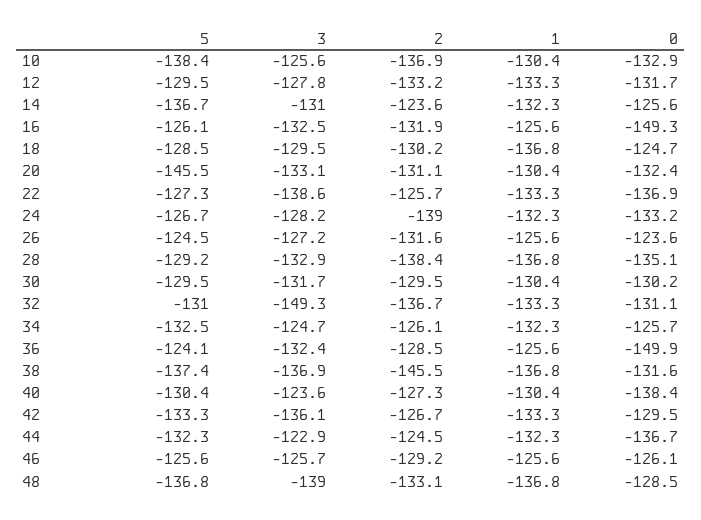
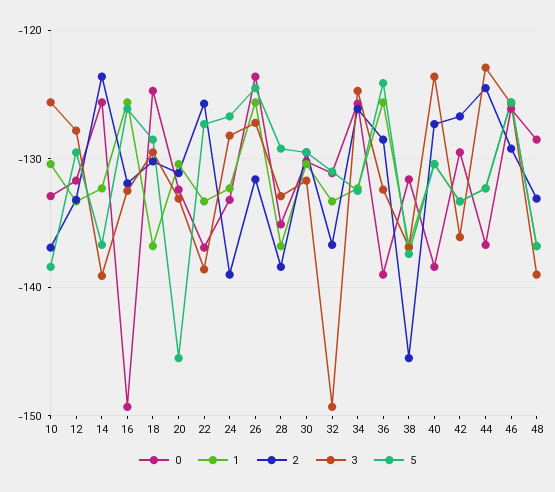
3, 14: -131 -> -139
0, 36: -149.9 -> -139

